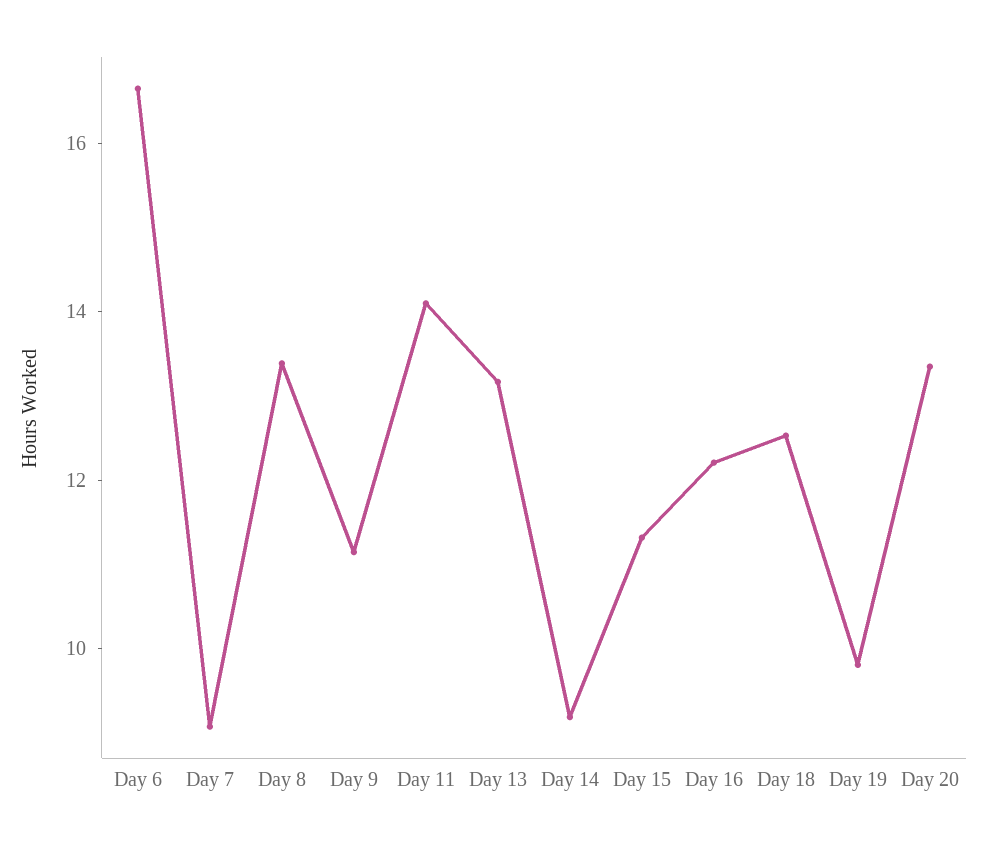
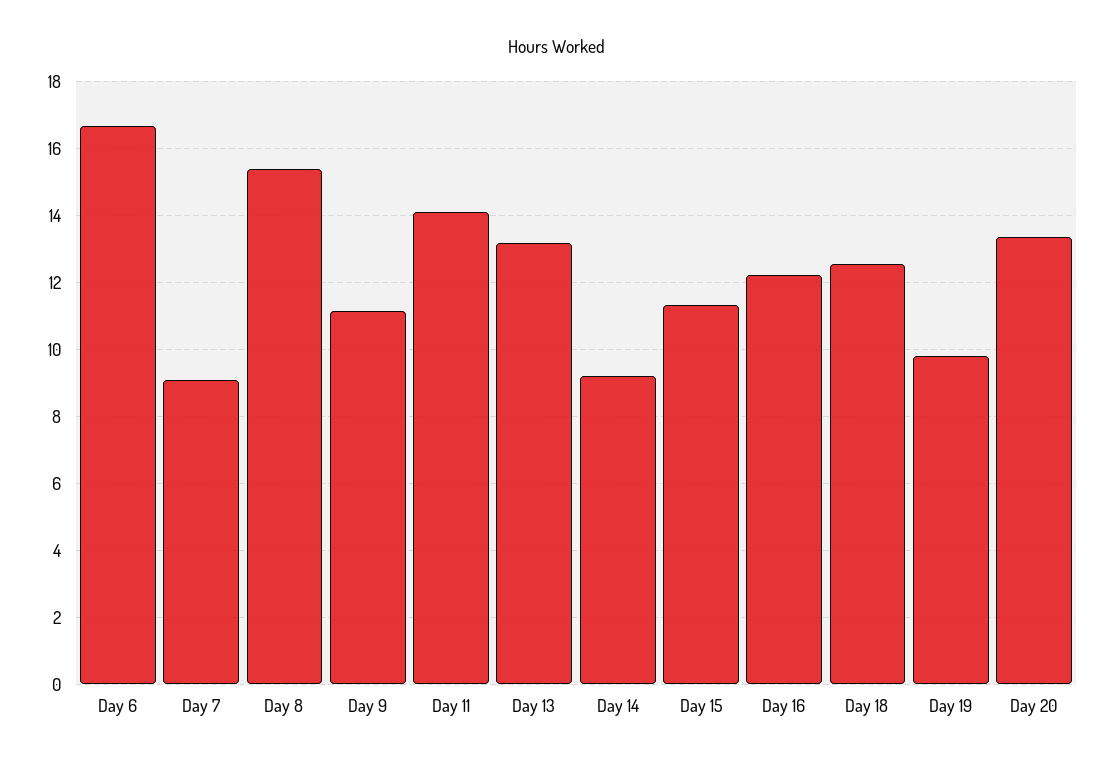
Day 8: 13.5 -> 15.4

